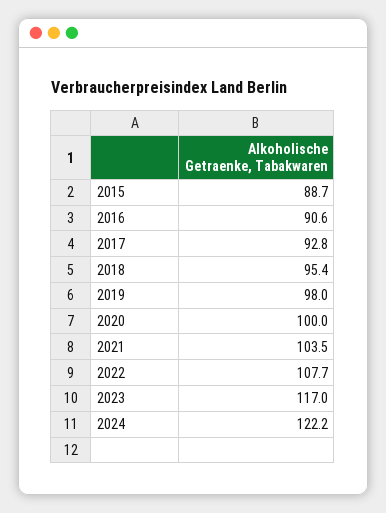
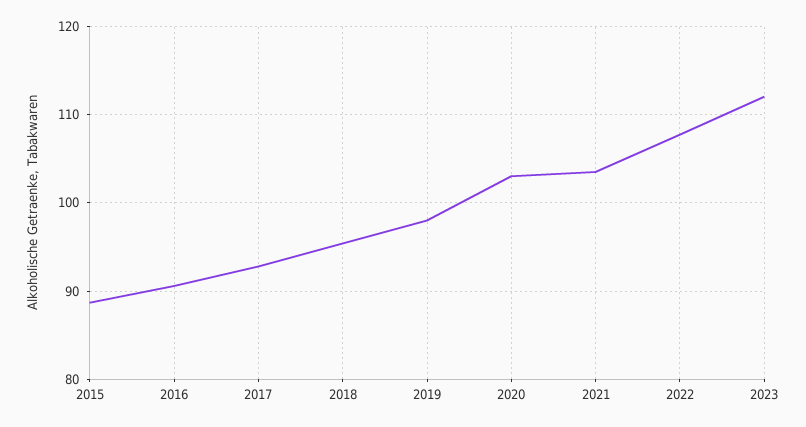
2020: 100 -> 103
2023: 117 -> 112
2024: 122.2 -> none

